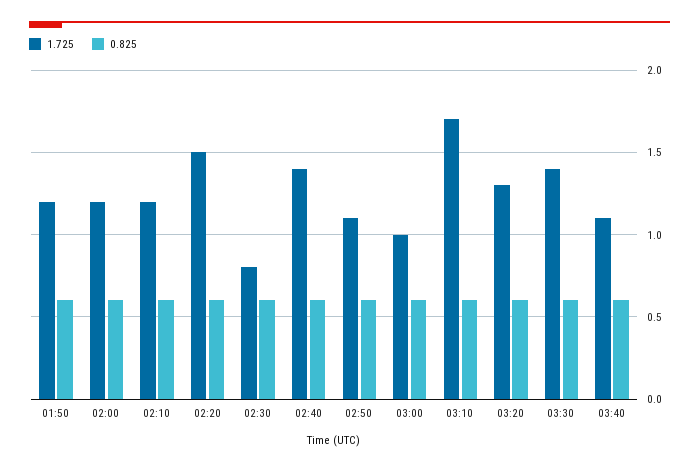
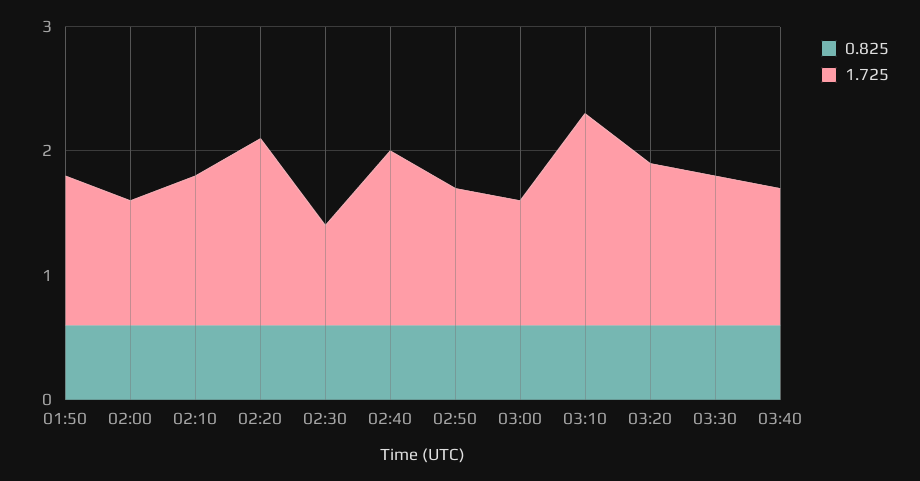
1.725, 02:00: 1.2 -> 1
1.725, 03:30: 1.4 -> 1.2

